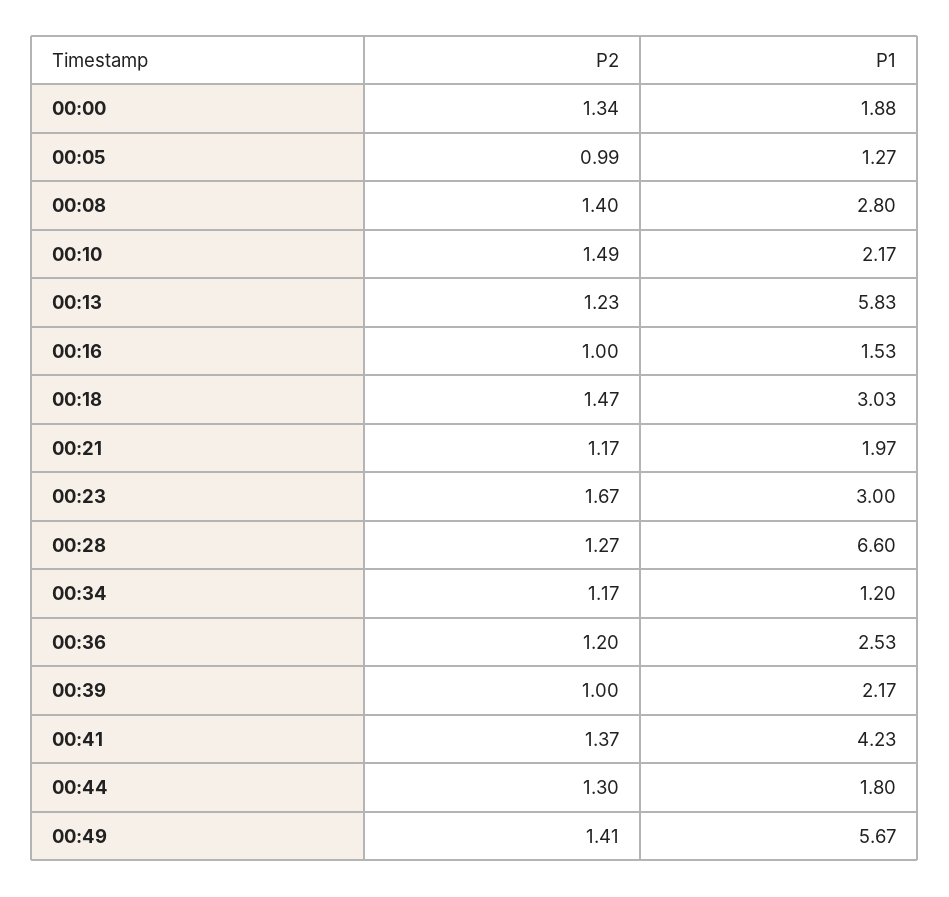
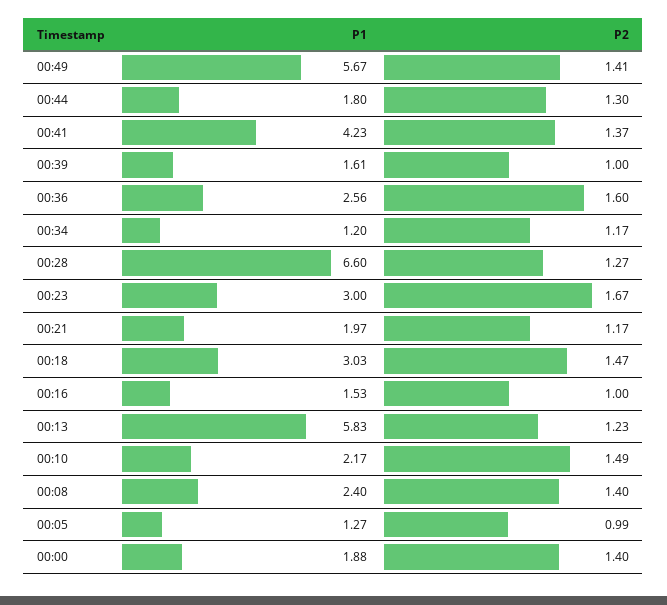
P2, 00:00: 1.34 -> 1.4
P1, 00:08: 2.8 -> 2.4
P2, 00:36: 1.2 -> 1.6
P1, 00:36: 2.53 -> 2.56
P1, 00:39: 2.17 -> 1.61

